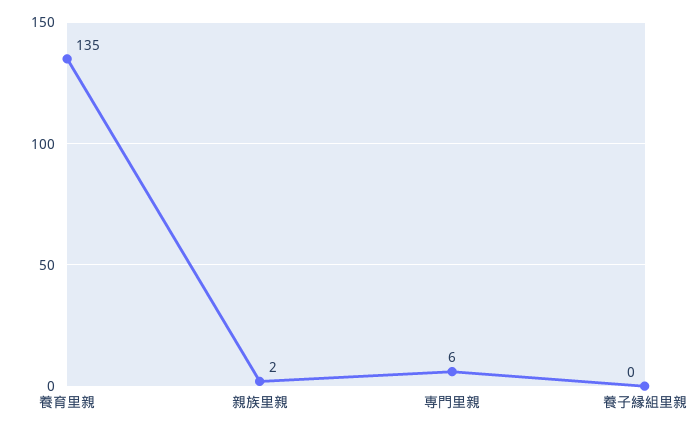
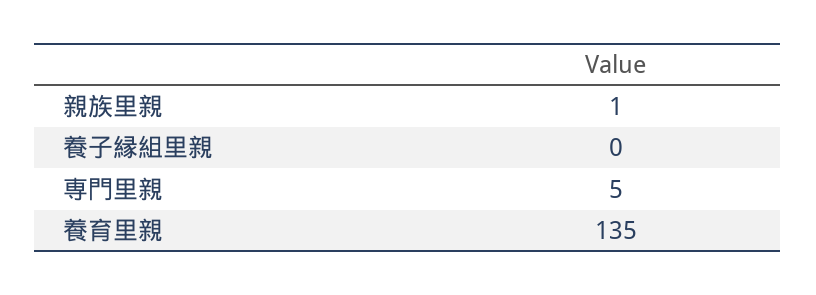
親族里親: 2 -> 1
専門里親: 6 -> 5

